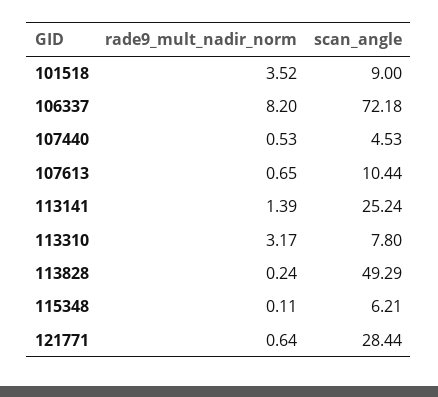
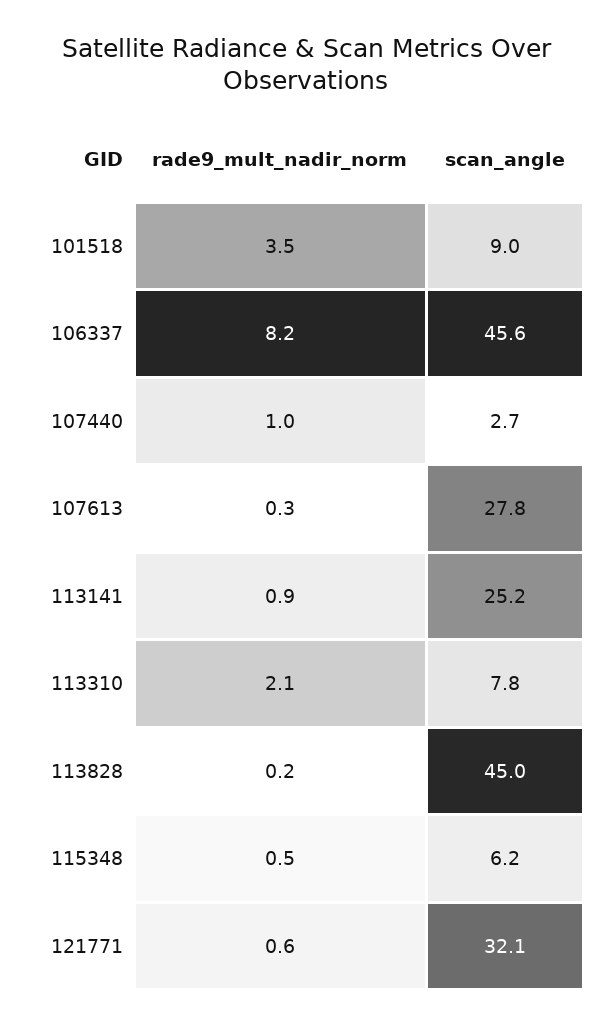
scan_angle, 106337: 72.18 -> 45.6
rade9_mult_nadir_norm, 107440: 0.53 -> 1
scan_angle, 107440: 4.53 -> 2.7
rade9_mult_nadir_norm, 107613: 0.65 -> 0.3
scan_angle, 107613: 10.44 -> 27.8
rade9_mult_nadir_norm, 113141: 1.39 -> 0.9
rade9_mult_nadir_norm, 113310: 3.17 -> 2.1
scan_angle, 113828: 49.29 -> 45
rade9_mult_nadir_norm, 115348: 0.11 -> 0.5
scan_angle, 121771: 28.44 -> 32.1

